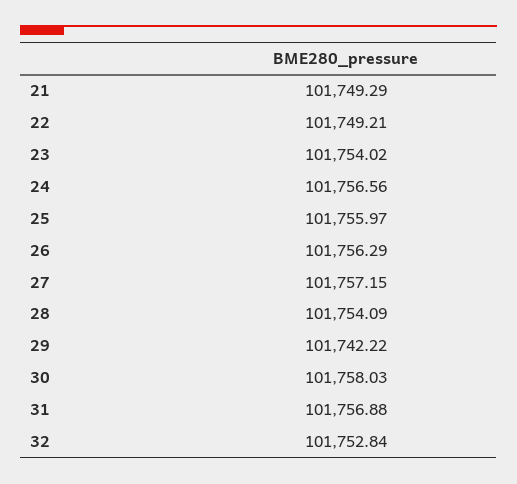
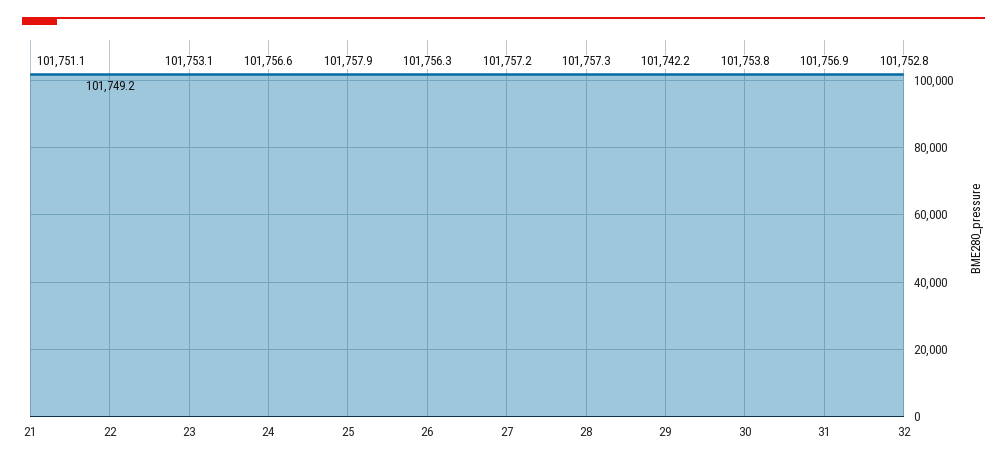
21: 101749.29 -> 101751.1
23: 101754.02 -> 101753.1
25: 101755.97 -> 101757.9
28: 101754.09 -> 101757.3
30: 101758.03 -> 101753.8

